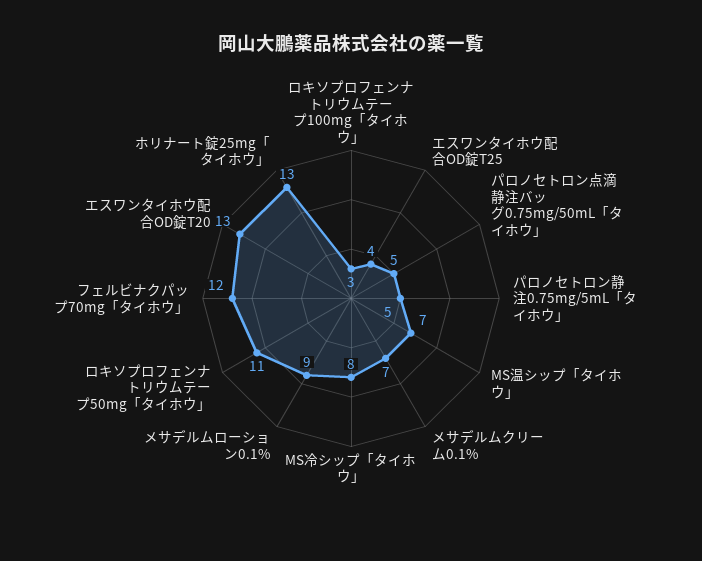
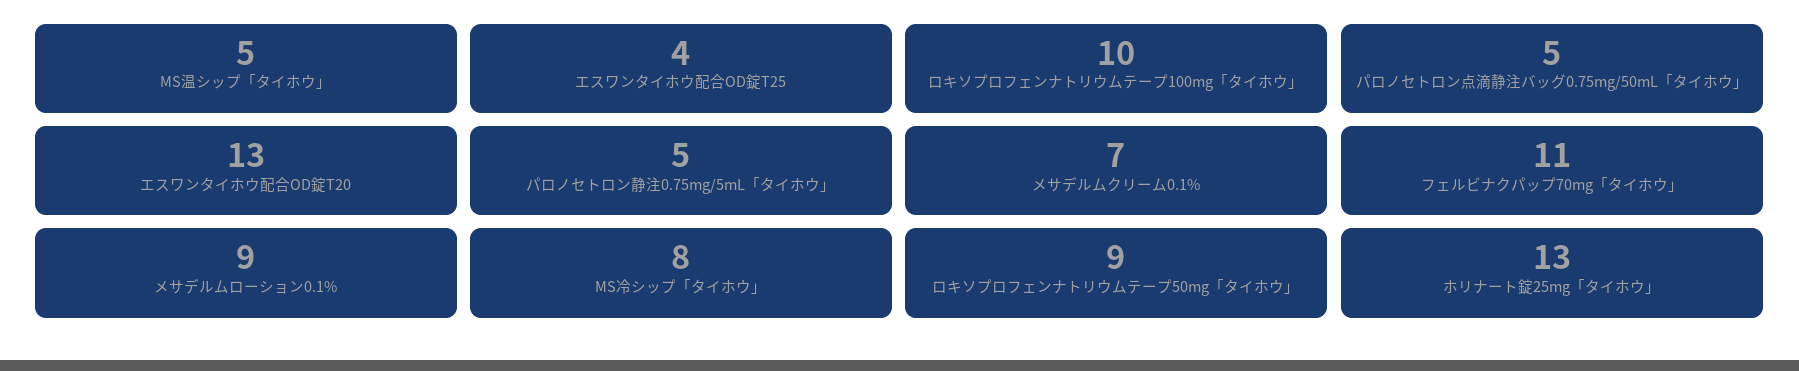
ロキソプロフェンナトリウムテープ100mg「タイホウ」: 3 -> 10
MS温シップ「タイホウ」: 7 -> 5
ロキソプロフェンナトリウムテープ50mg「タイホウ」: 11 -> 9
フェルビナクパップ70mg「タイホウ」: 12 -> 11

